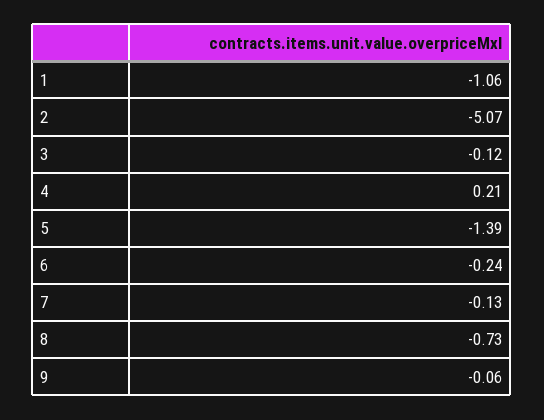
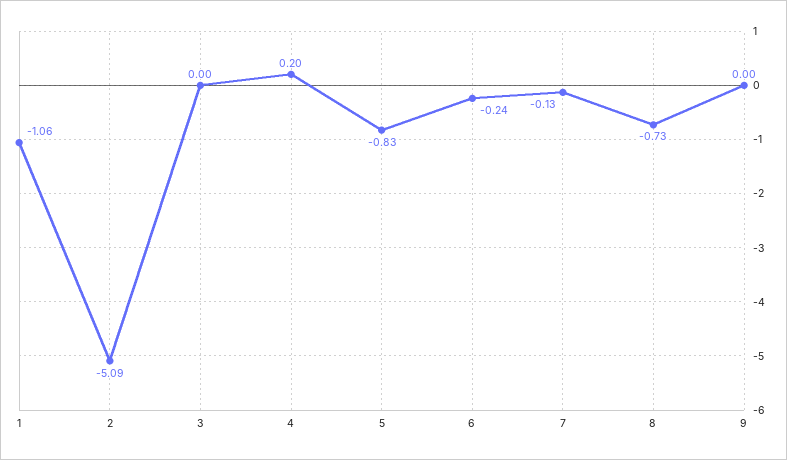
2: -5.07 -> -5.09
3: -0.12 -> 0
4: 0.21 -> 0.2
5: -1.39 -> -0.83
9: -0.06 -> 0

